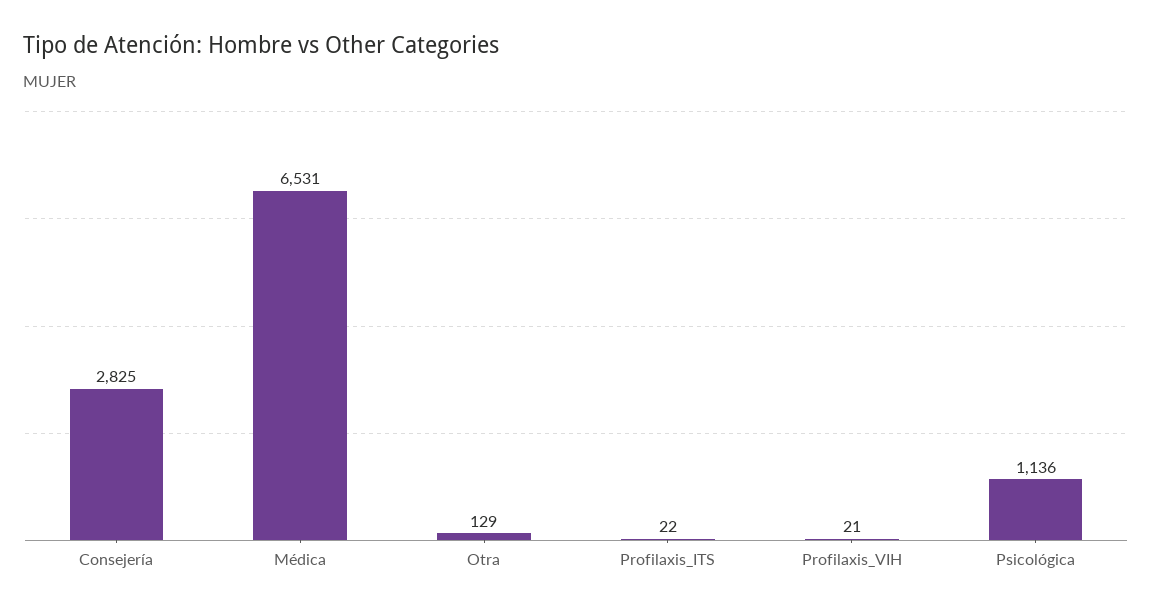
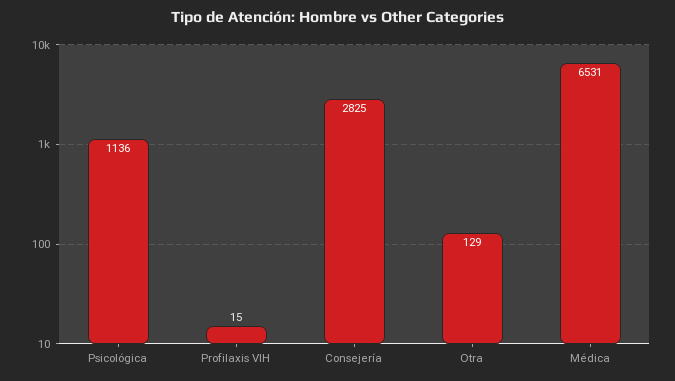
Profilaxis_ITS: 22 -> none
Profilaxis_VIH: 21 -> 15

